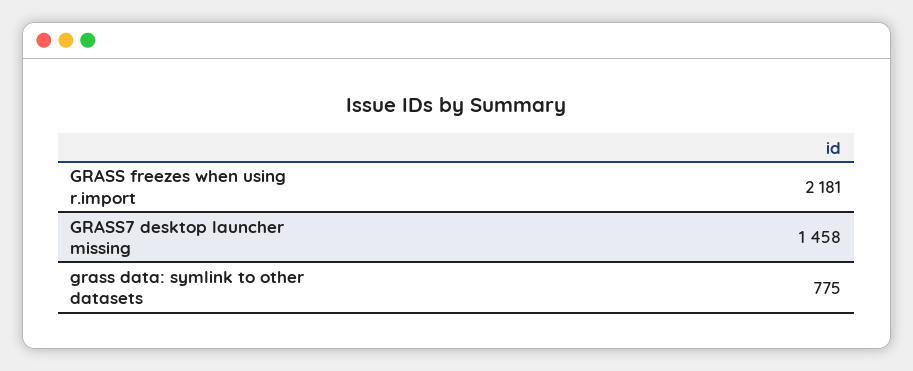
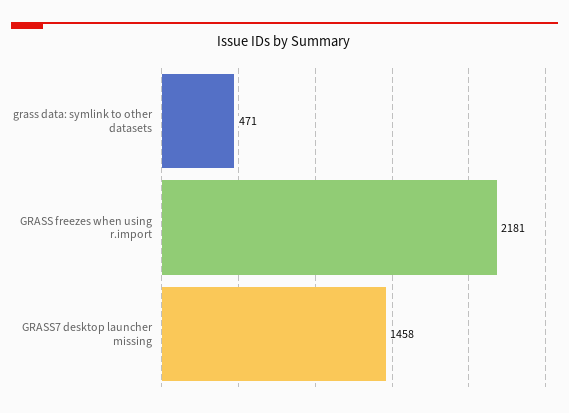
grass data: symlink to other datasets: 775 -> 471

